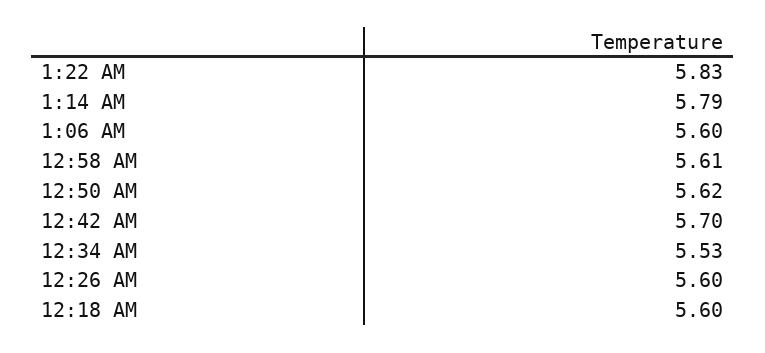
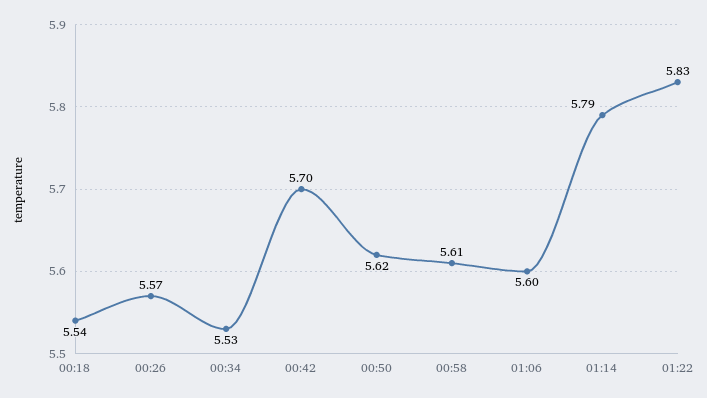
12:26 AM: 5.6 -> 5.57
12:18 AM: 5.6 -> 5.54

